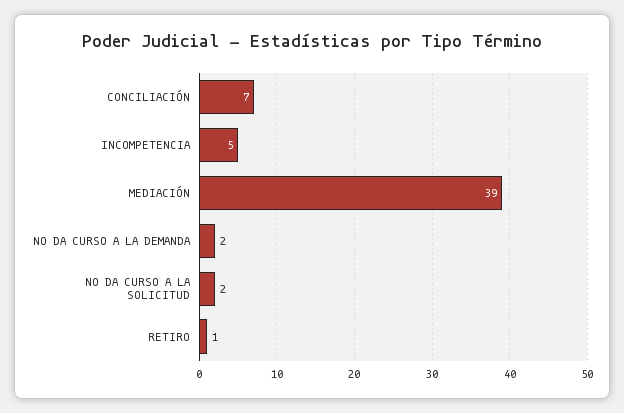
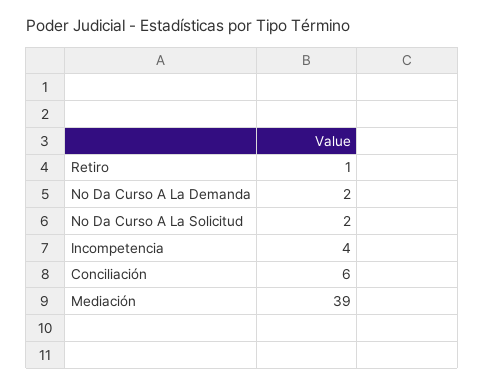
CONCILIACIÓN: 7 -> 6
INCOMPETENCIA: 5 -> 4

